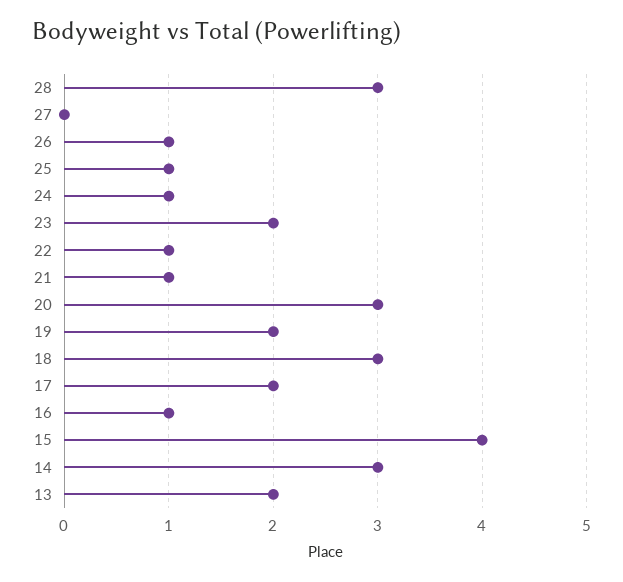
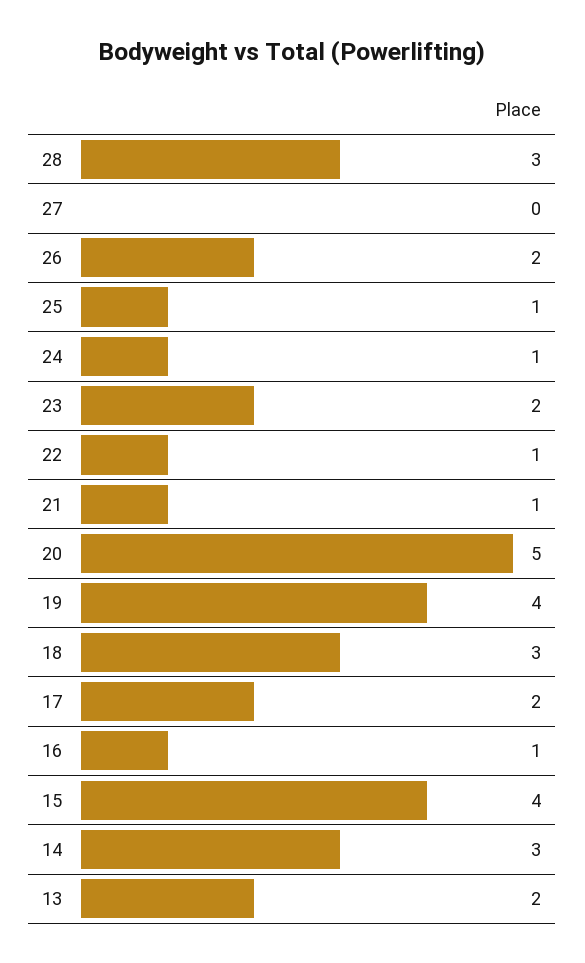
26: 1 -> 2
20: 3 -> 5
19: 2 -> 4

